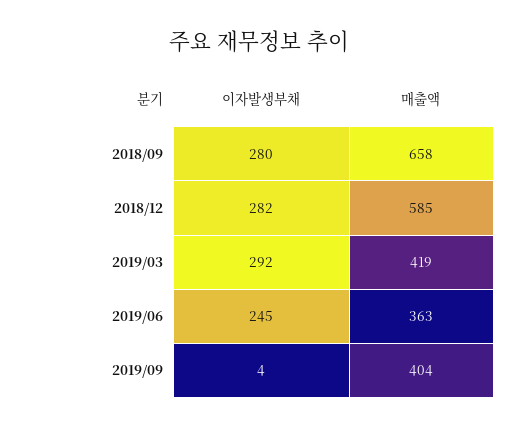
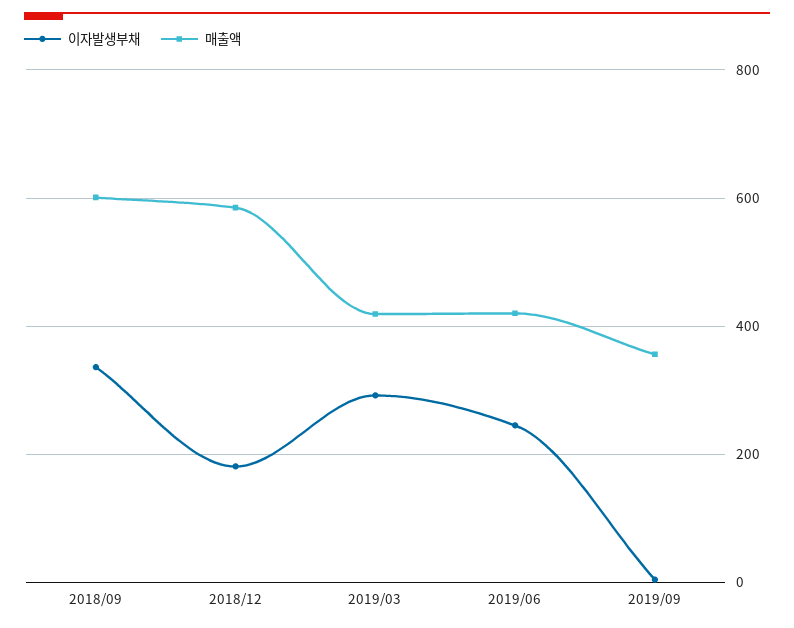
이자발생부채, 2018/09: 280 -> 340
매출액, 2018/09: 658 -> 600
이자발생부채, 2018/12: 282 -> 180
매출액, 2019/06: 363 -> 420
매출액, 2019/09: 404 -> 360

